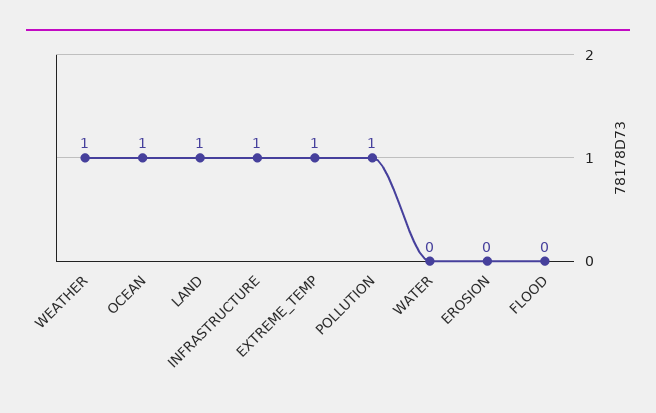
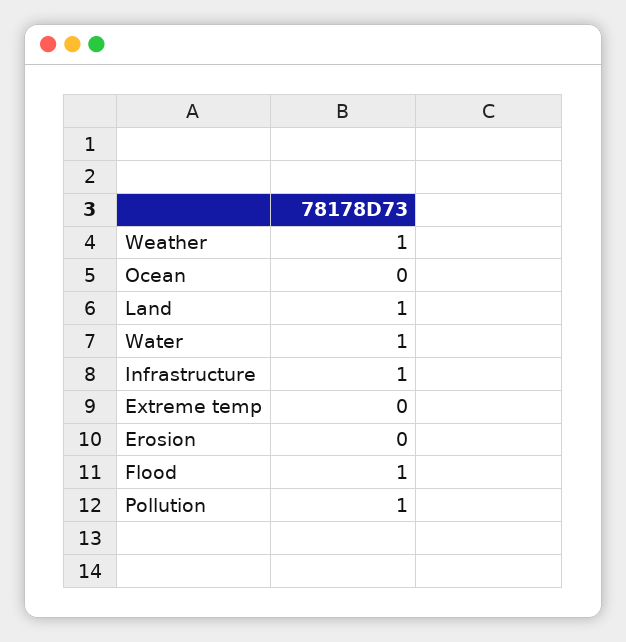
OCEAN: 1 -> 0
EXTREME_TEMP: 1 -> 0
WATER: 0 -> 1
FLOOD: 0 -> 1

